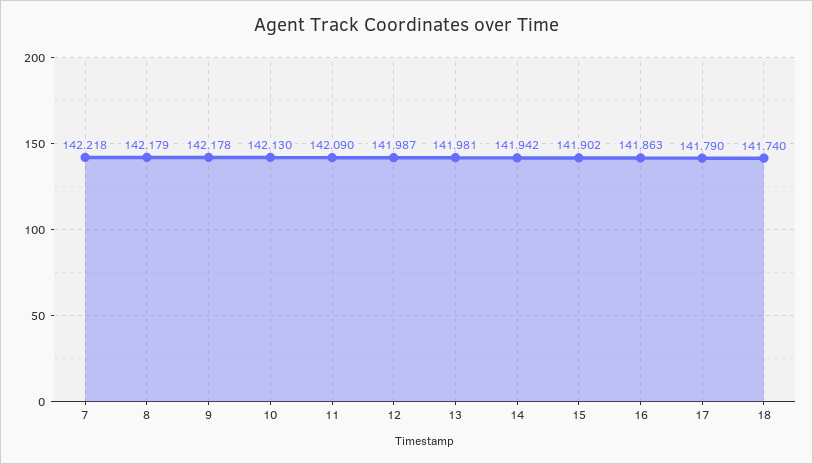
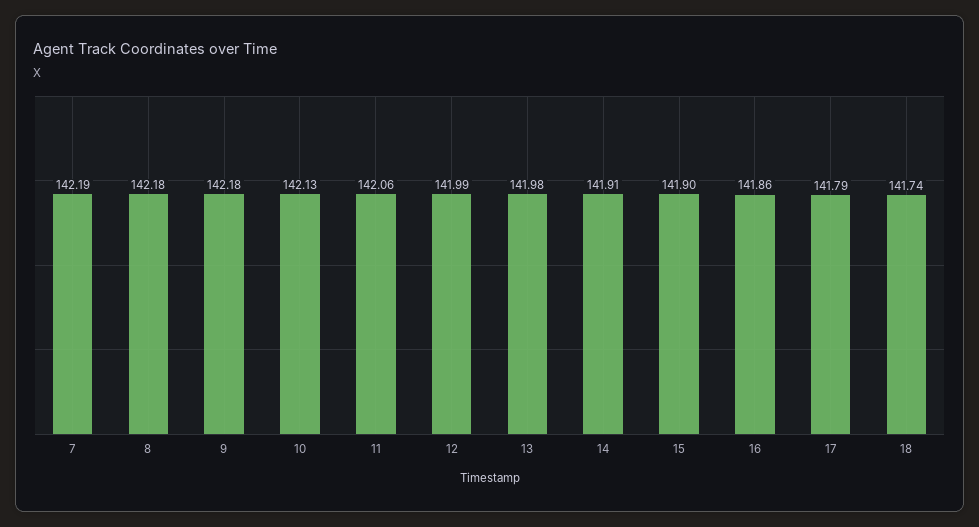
7: 142.218 -> 142.19
11: 142.09 -> 142.06
14: 141.942 -> 141.91

